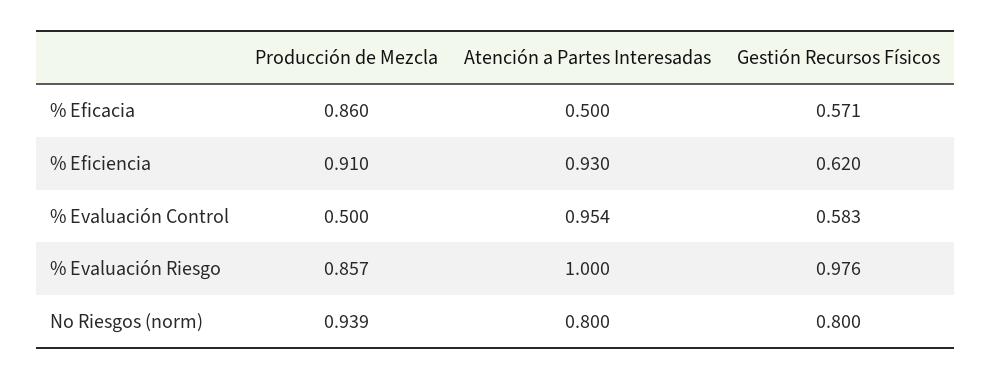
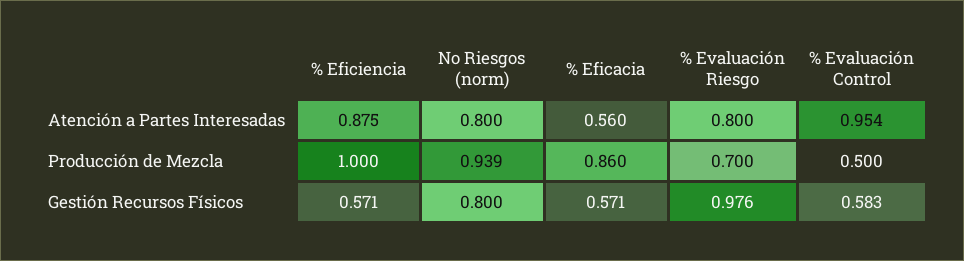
Atención a Partes Interesadas, % Eficacia: 0.5 -> 0.56
Producción de Mezcla, % Eficiencia: 0.91 -> 1
Atención a Partes Interesadas, % Eficiencia: 0.93 -> 0.875
Gestión Recursos Físicos, % Eficiencia: 0.62 -> 0.571
Producción de Mezcla, % Evaluación Riesgo: 0.857 -> 0.7
Atención a Partes Interesadas, % Evaluación Riesgo: 1 -> 0.8

